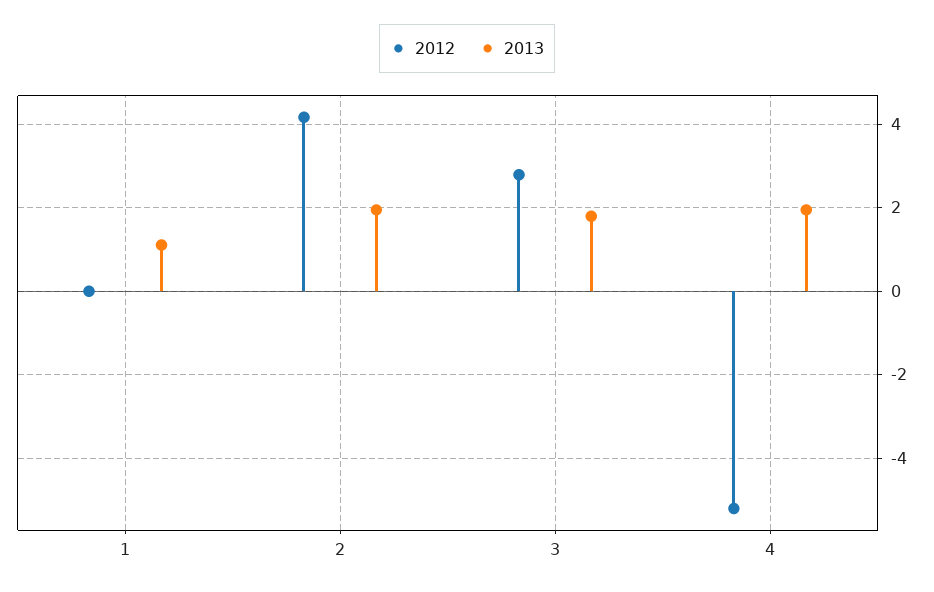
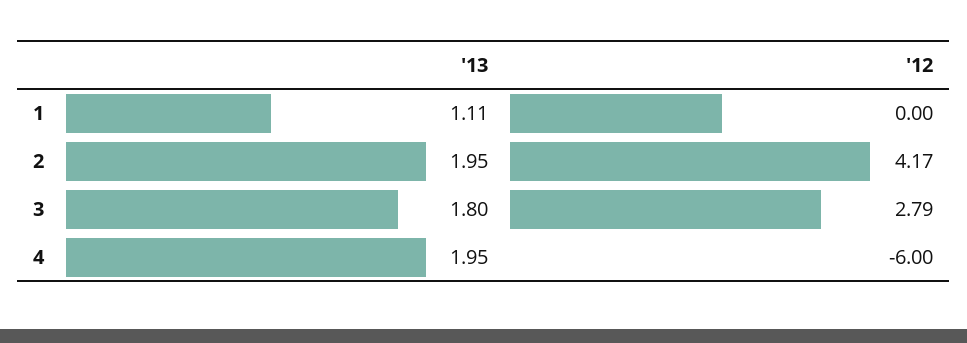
2012, 4: -5.2 -> -6

